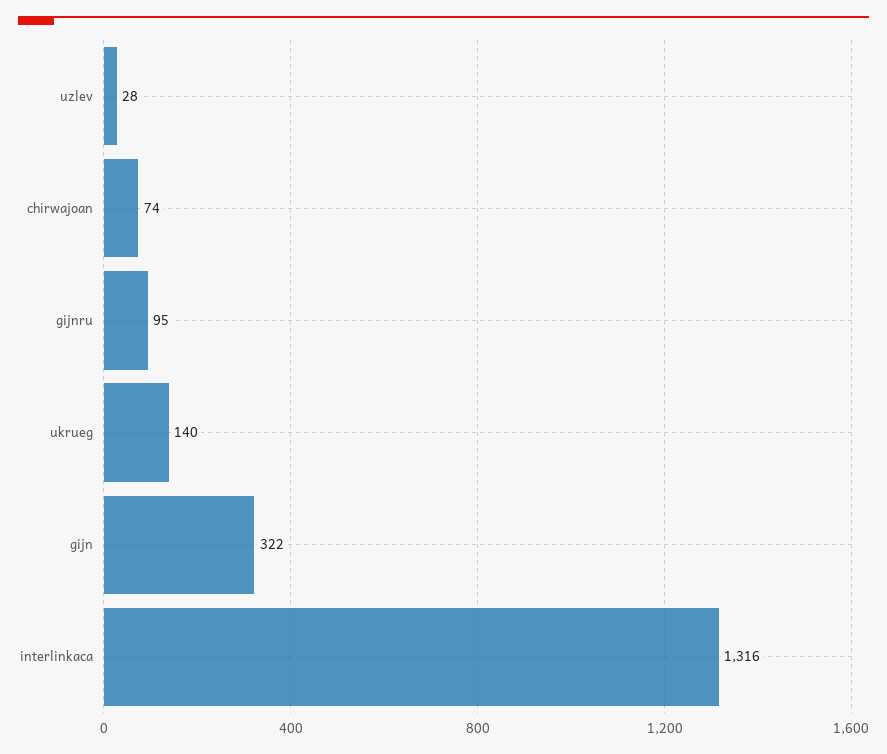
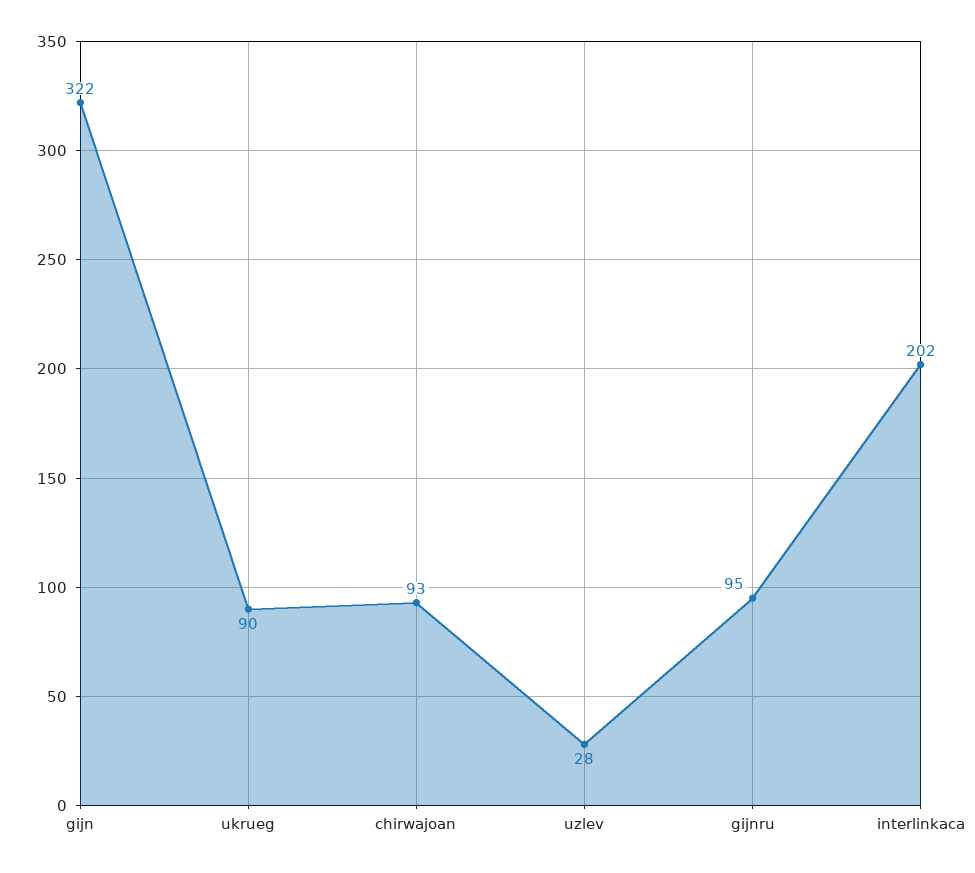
chirwajoan: 74 -> 93
ukrueg: 140 -> 90
interlinkaca: 1316 -> 202

